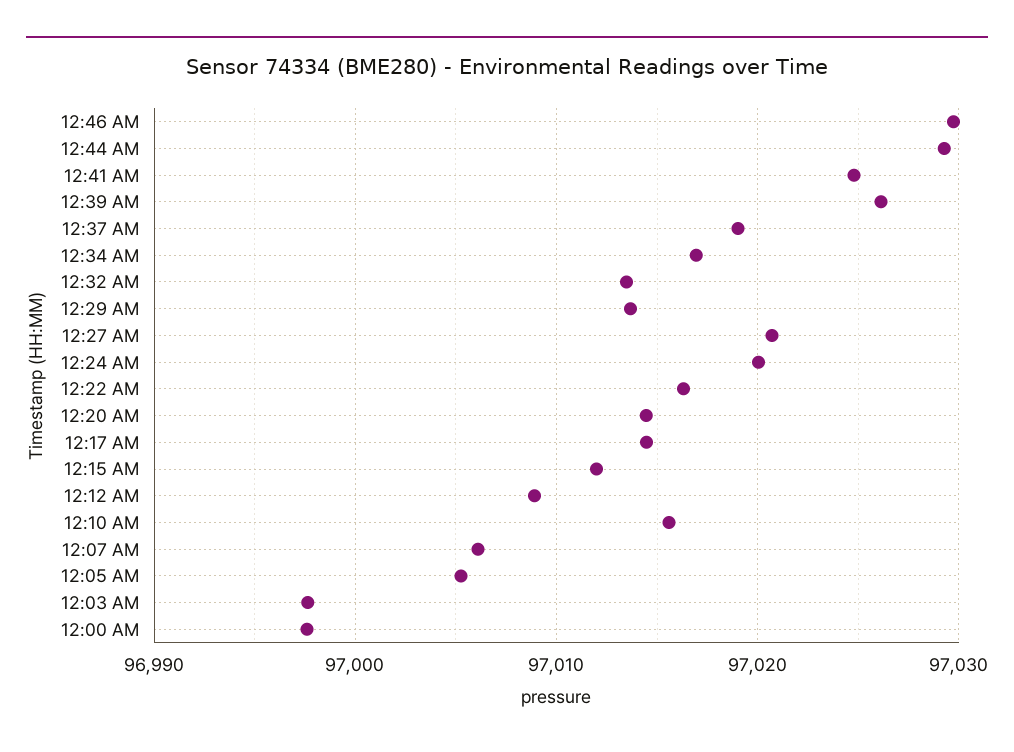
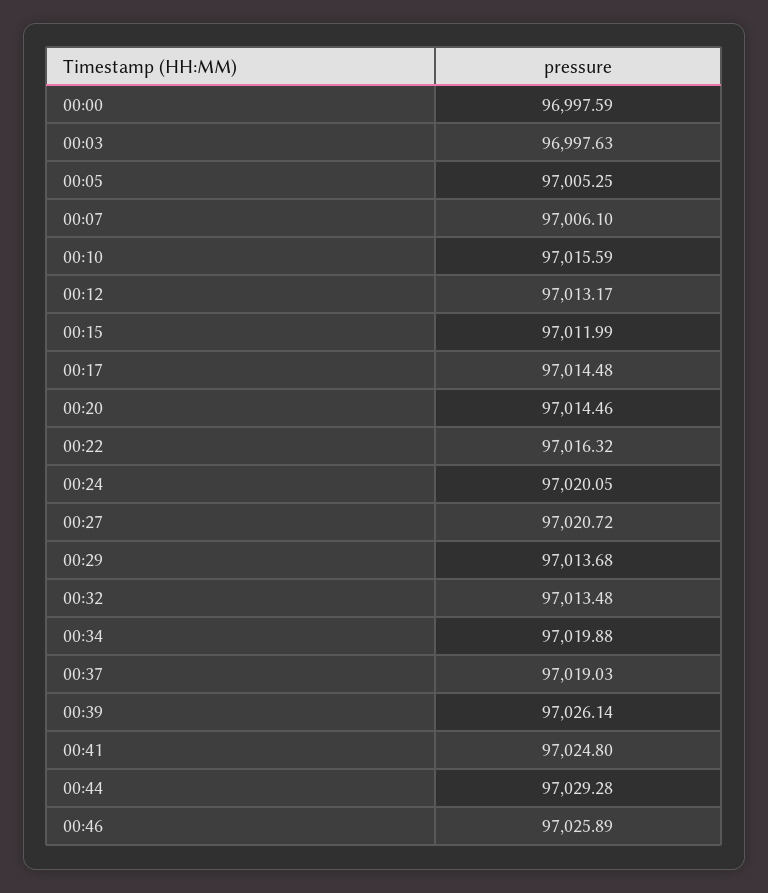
12:46 AM: 97030 -> 97025.89
12:34 AM: 97017 -> 97019.88
12:12 AM: 97009 -> 97013.17

